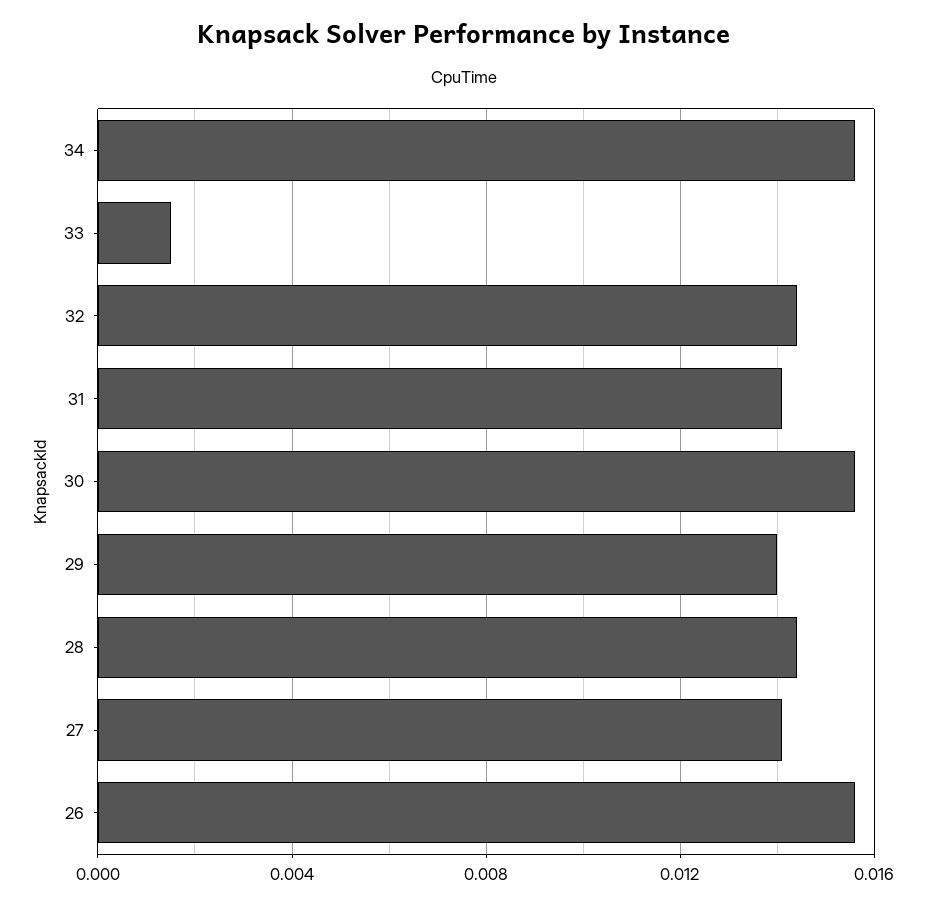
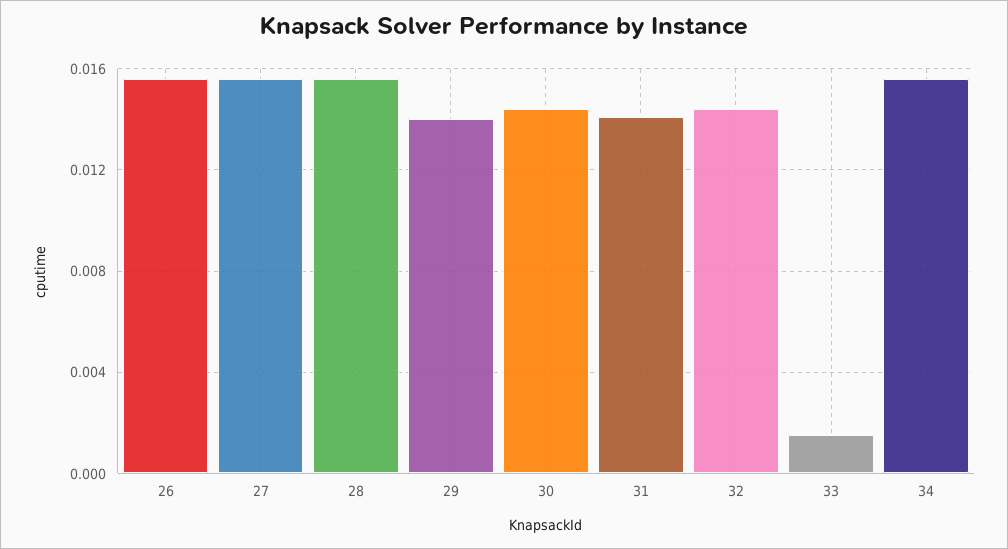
30: 0.0155 -> 0.0145
28: 0.0145 -> 0.0155
27: 0.014 -> 0.0155

